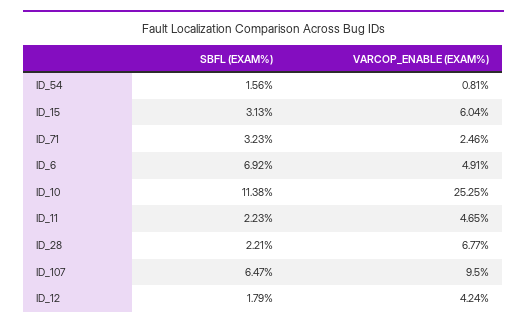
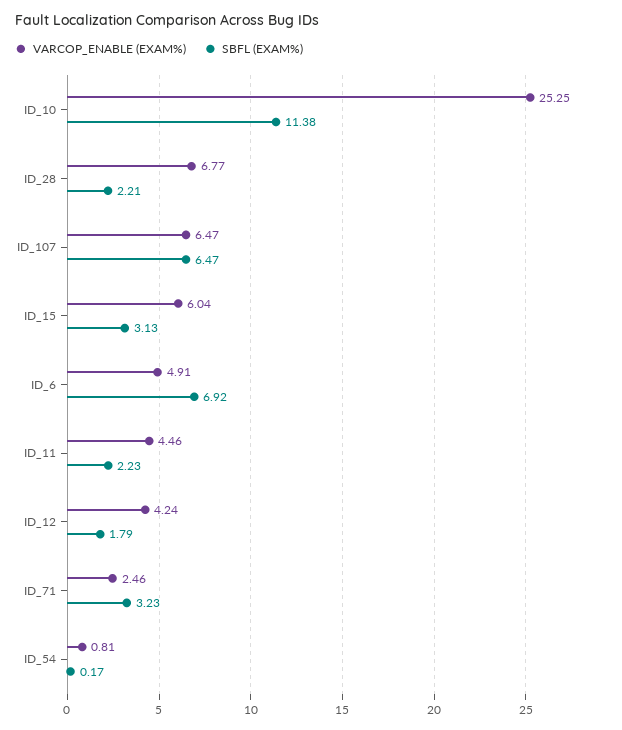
SBFL (EXAM%), ID_54: 1.56 -> 0.17
VARCOP_ENABLE (EXAM%), ID_11: 4.65 -> 4.46
VARCOP_ENABLE (EXAM%), ID_107: 9.5 -> 6.47

